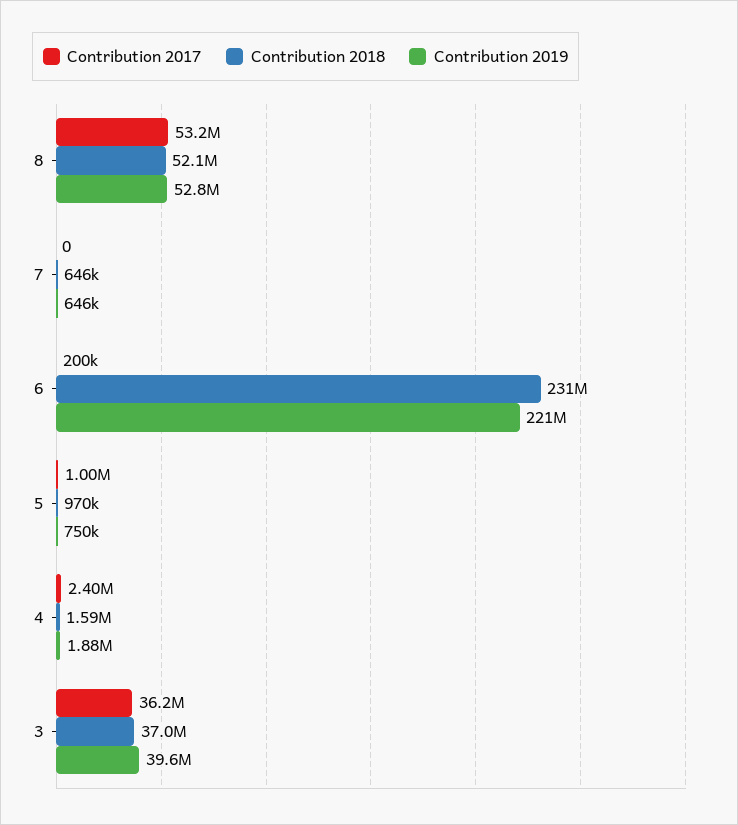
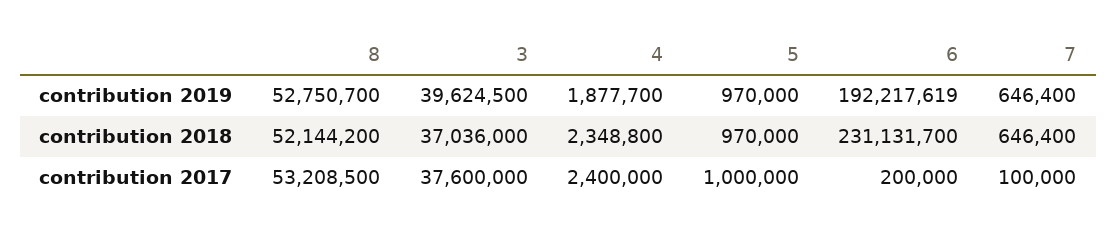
Contribution 2017, 7: 0 -> 100000
Contribution 2019, 6: 221000000 -> 192217619
Contribution 2019, 5: 750000 -> 970000
Contribution 2018, 4: 1590000 -> 2348800
Contribution 2017, 3: 36200000 -> 37600000

